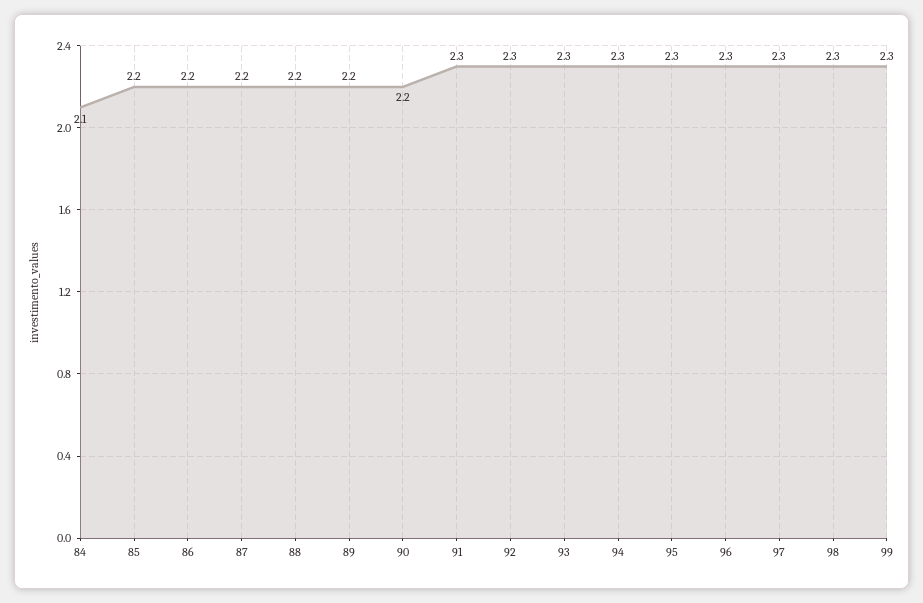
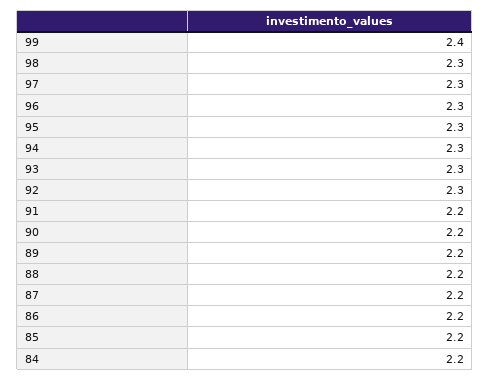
84: 2.1 -> 2.2
91: 2.3 -> 2.2
99: 2.3 -> 2.4

